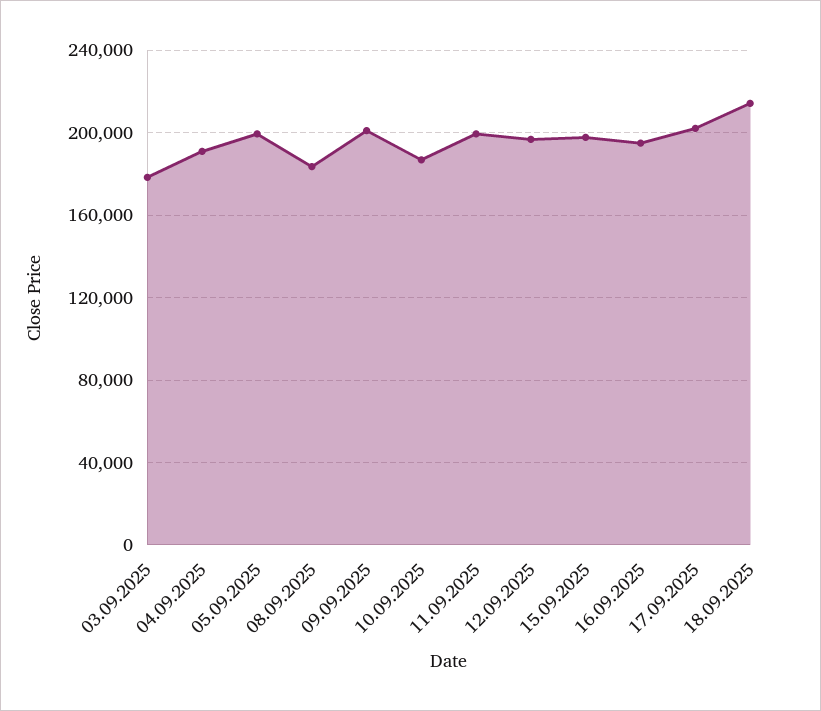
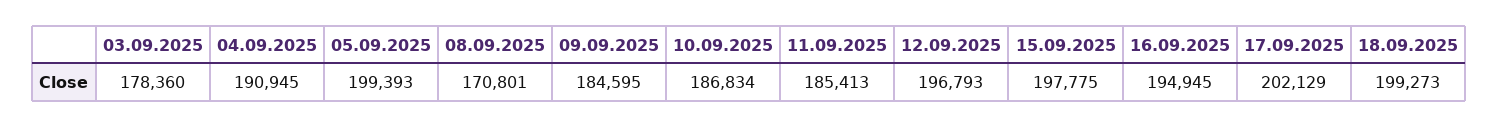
08.09.2025: 185000 -> 170801
09.09.2025: 200000 -> 184595
11.09.2025: 200000 -> 185413
18.09.2025: 215000 -> 199273

